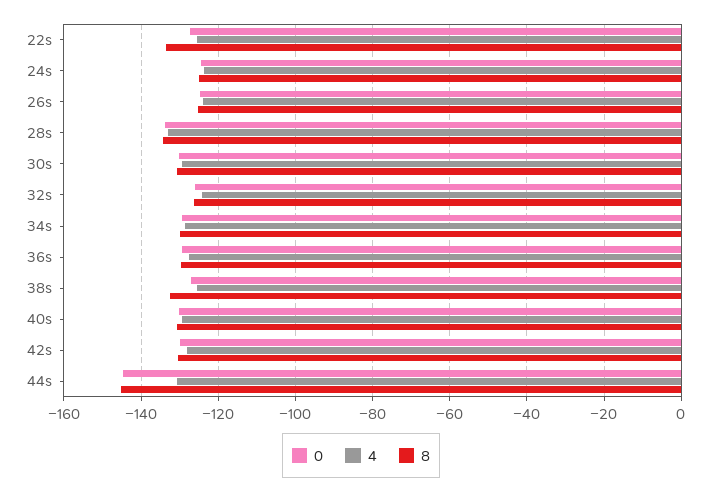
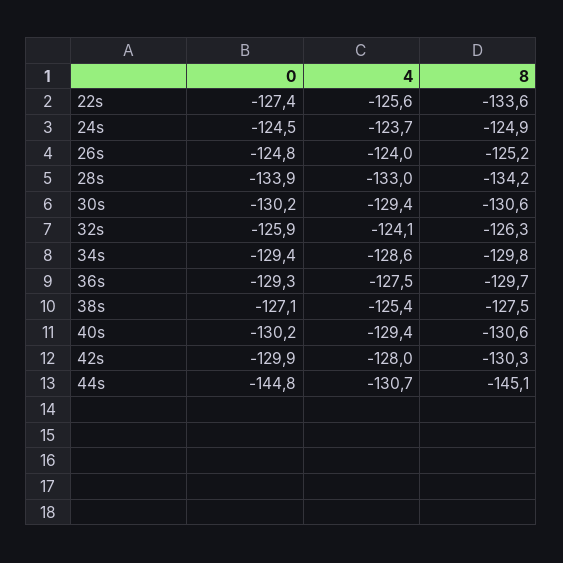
8, 38s: -132 -> -127.5

